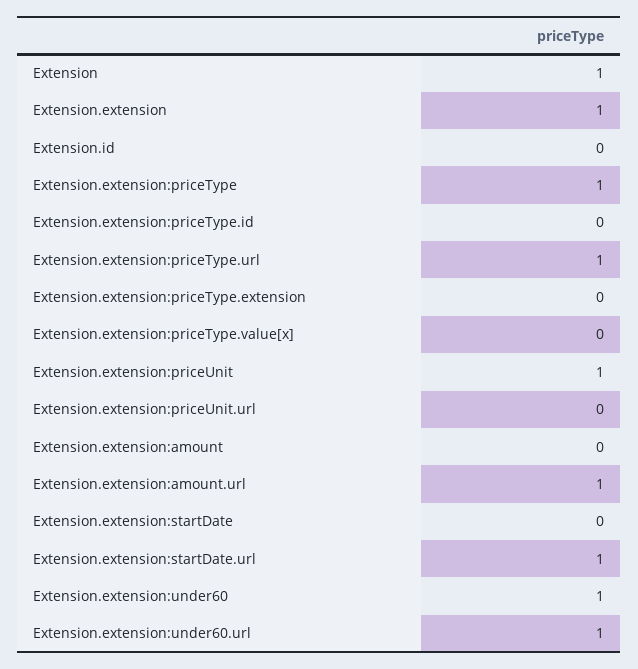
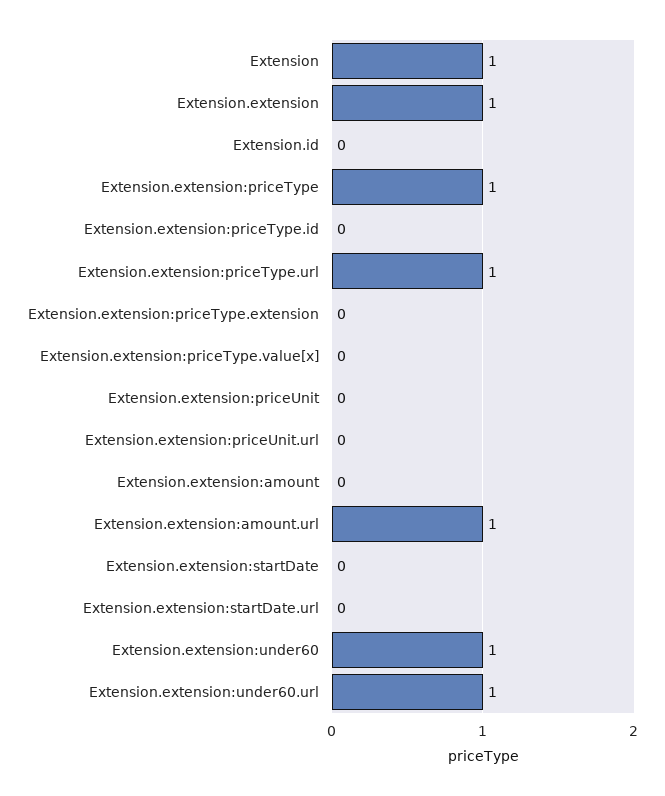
Extension.extension:priceUnit: 1 -> 0
Extension.extension:startDate.url: 1 -> 0

